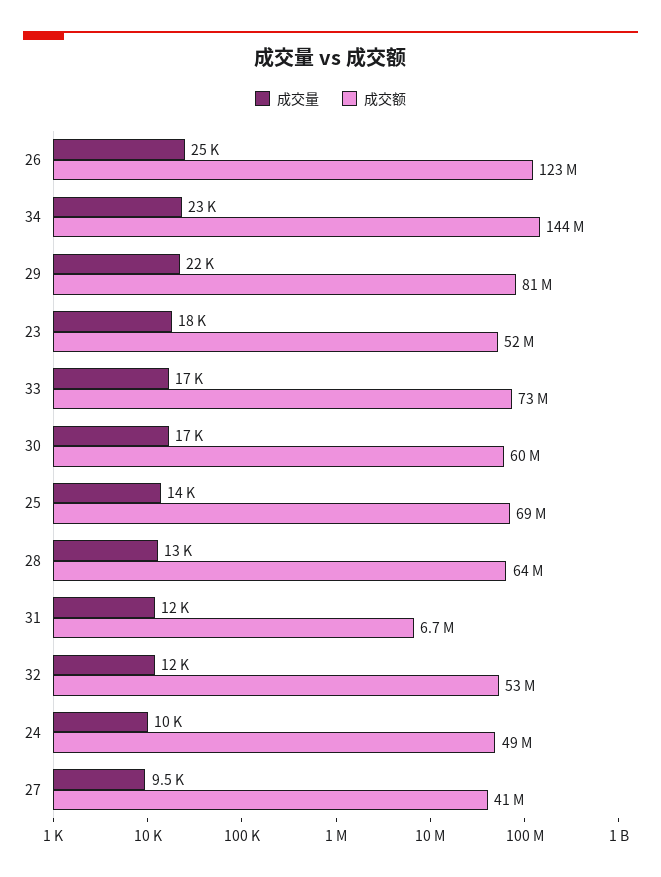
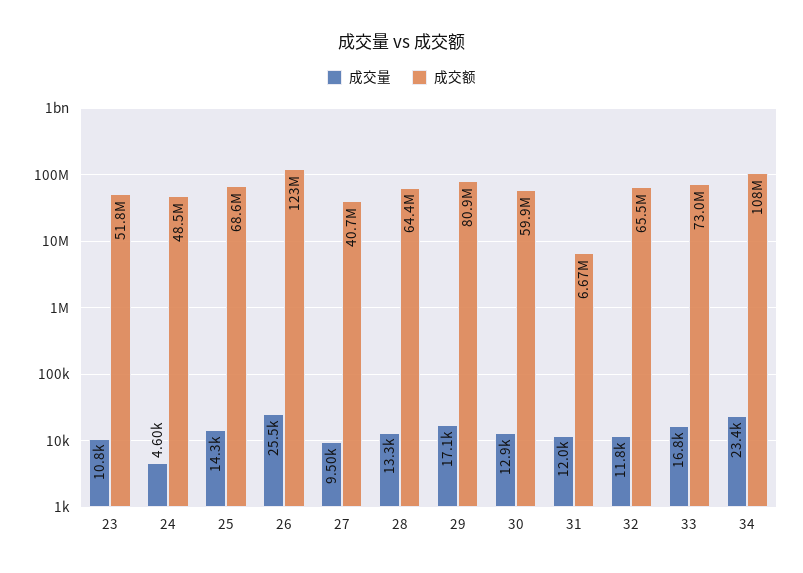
成交额, 34: 144000000 -> 108000000
成交量, 29: 22000 -> 17100
成交量, 23: 18000 -> 10800
成交量, 30: 17000 -> 12900
成交额, 32: 53000000 -> 65500000
成交量, 24: 10000 -> 4600

